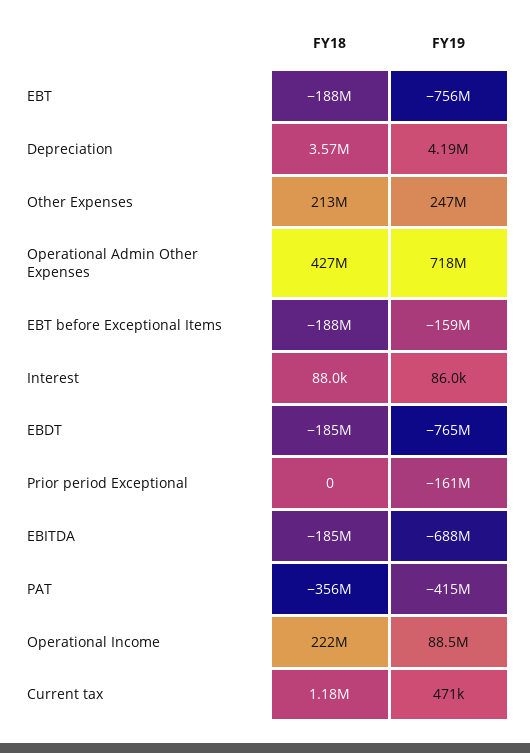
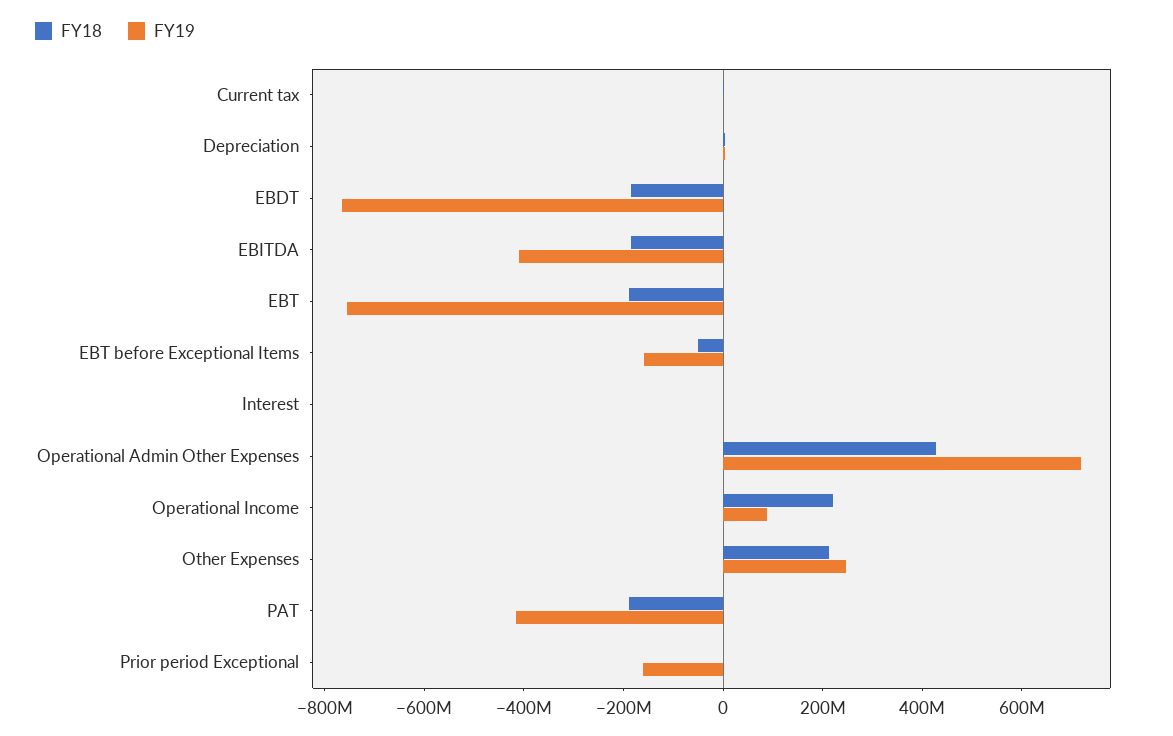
FY18, EBT before Exceptional Items: -188000000 -> -50000000
FY19, EBITDA: -688000000 -> -400000000
FY18, PAT: -356000000 -> -200000000

